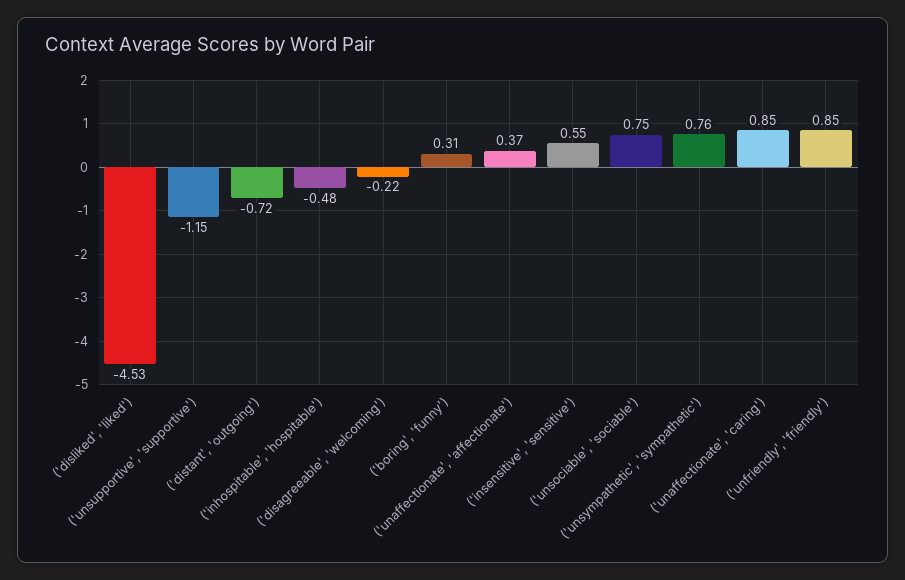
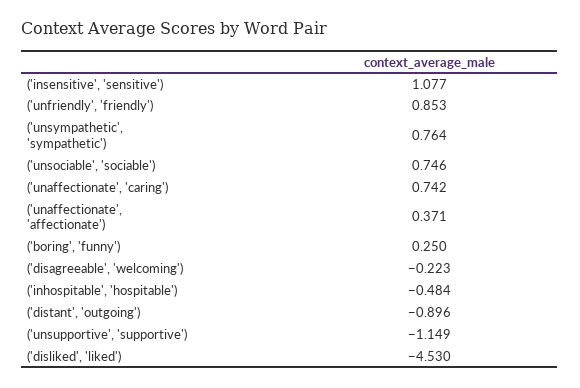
('distant', 'outgoing'): -0.72 -> -0.896
('boring', 'funny'): 0.31 -> 0.25
('insensitive', 'sensitive'): 0.55 -> 1.077
('unaffectionate', 'caring'): 0.85 -> 0.742

